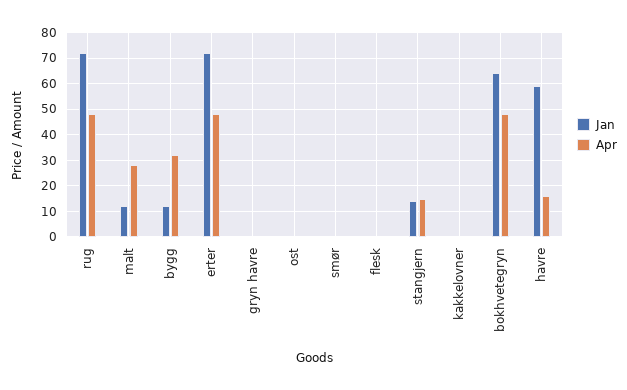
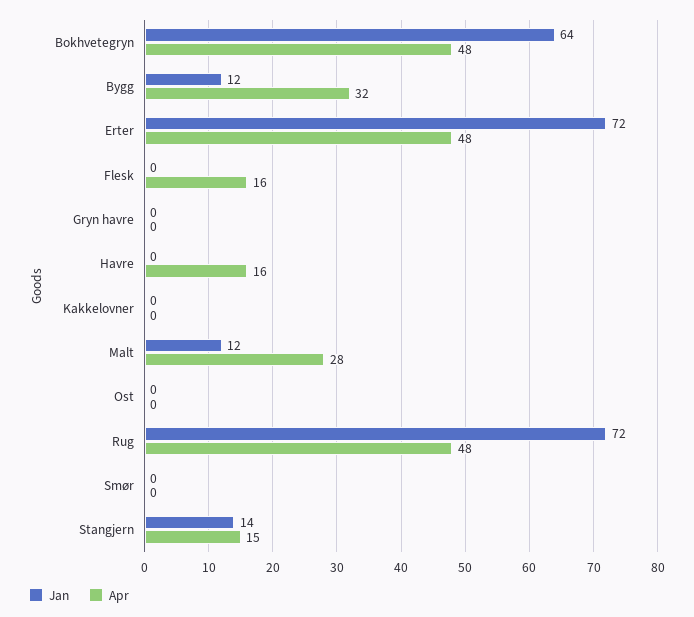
Apr, flesk: 0 -> 16
Jan, havre: 60 -> 0

